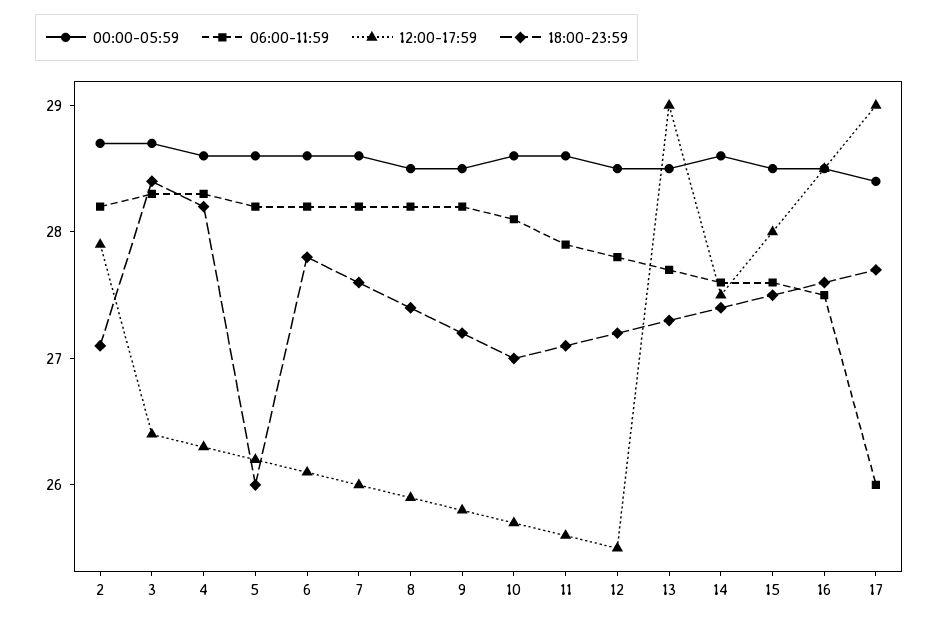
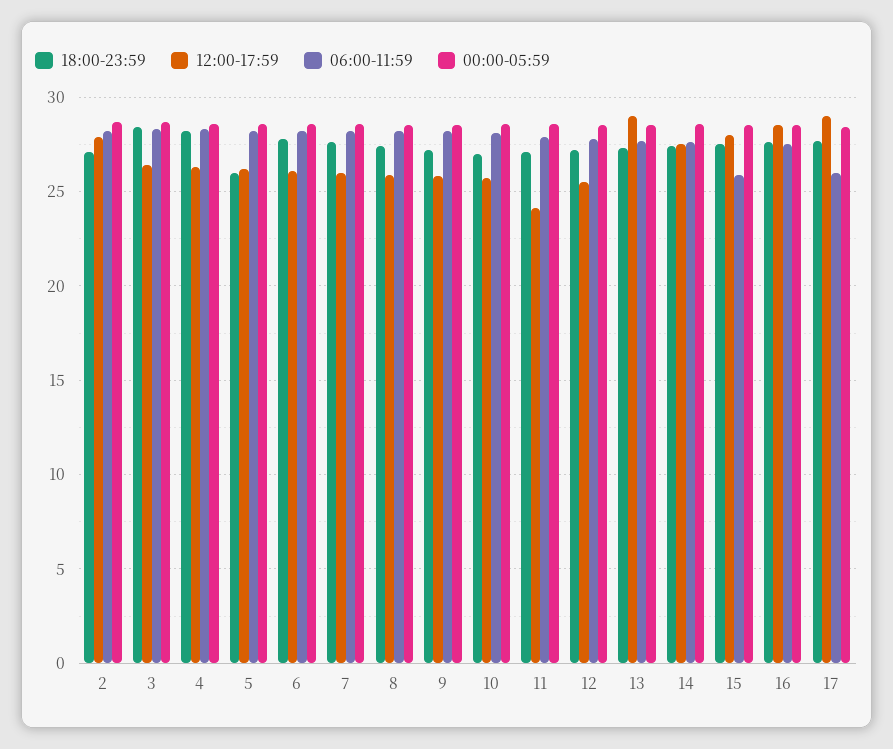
12:00-17:59, 11: 25.6 -> 24
06:00-11:59, 15: 27.6 -> 26

